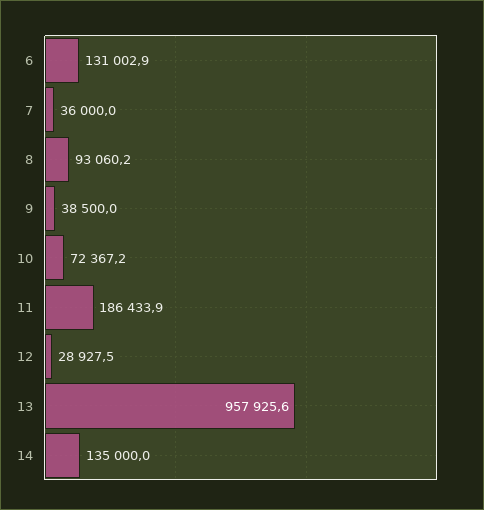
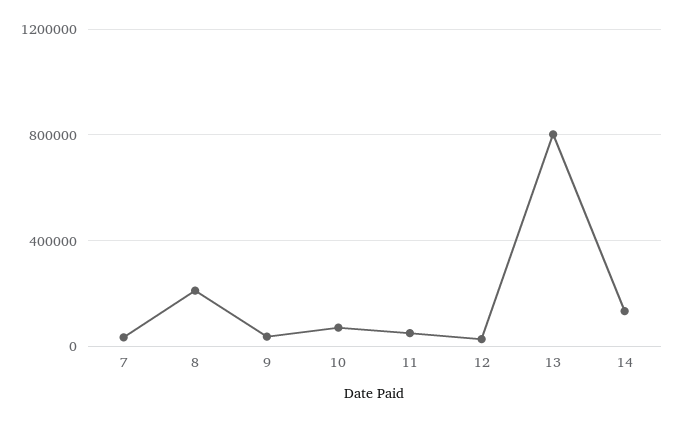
6: 131002.9 -> none
8: 93060.2 -> 200000
11: 186433.9 -> 50000
13: 957925.6 -> 800000

